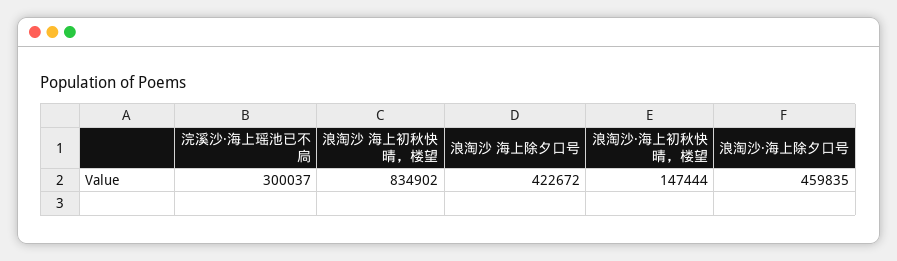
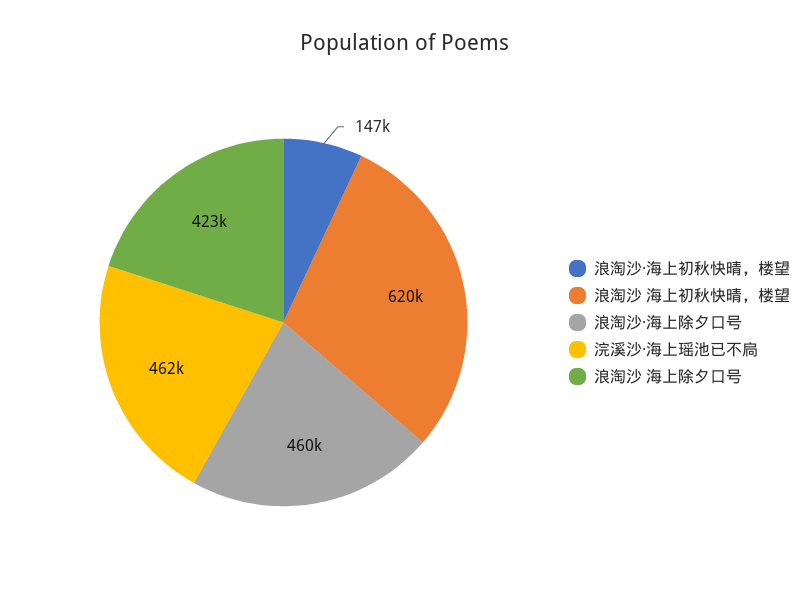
浣溪沙·海上瑶池已不扃: 300037 -> 462000
浪淘沙 海上初秋快晴，楼望: 834902 -> 620000

